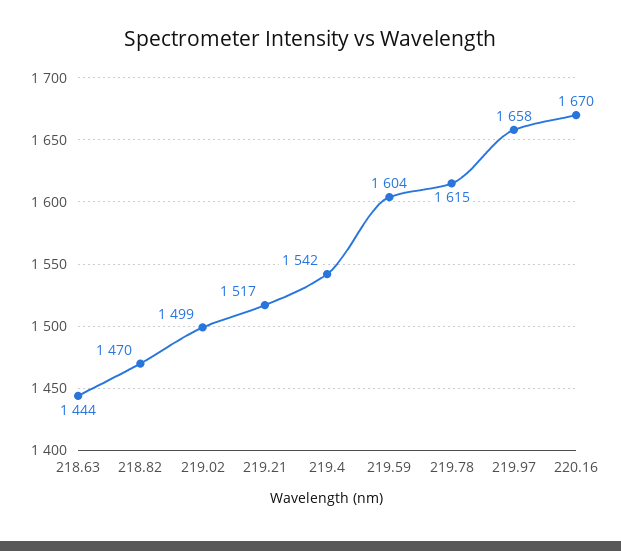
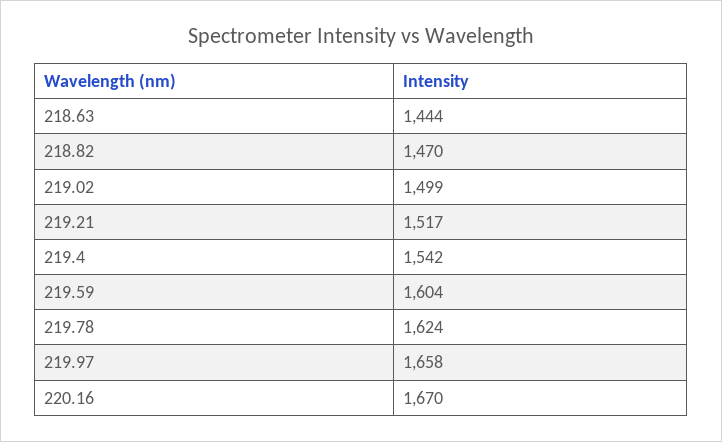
219.78: 1615 -> 1624

